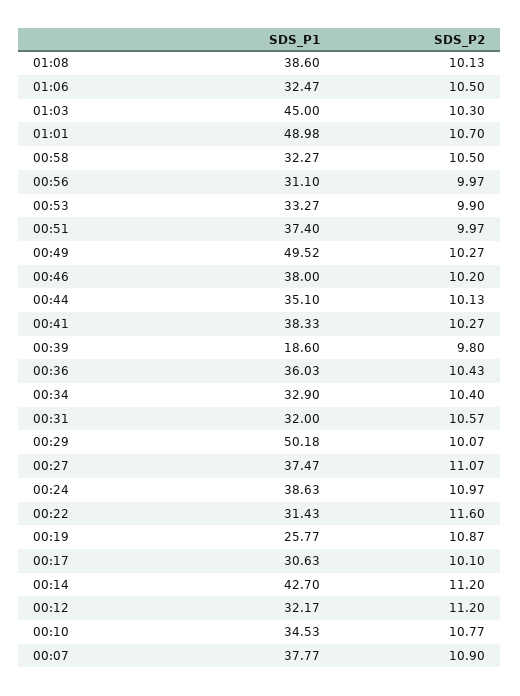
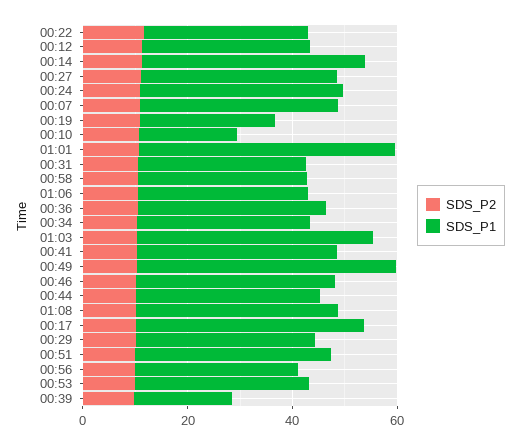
SDS_P1, 00:29: 50.18 -> 35
SDS_P1, 00:17: 30.63 -> 45
SDS_P1, 00:10: 34.53 -> 20

